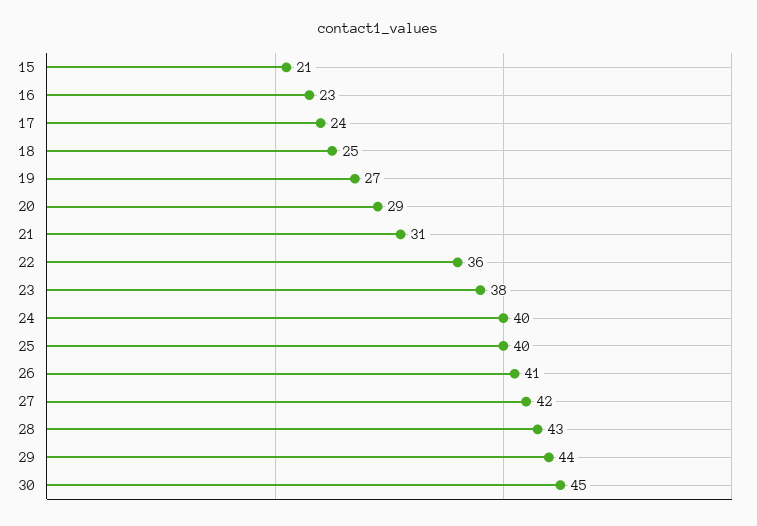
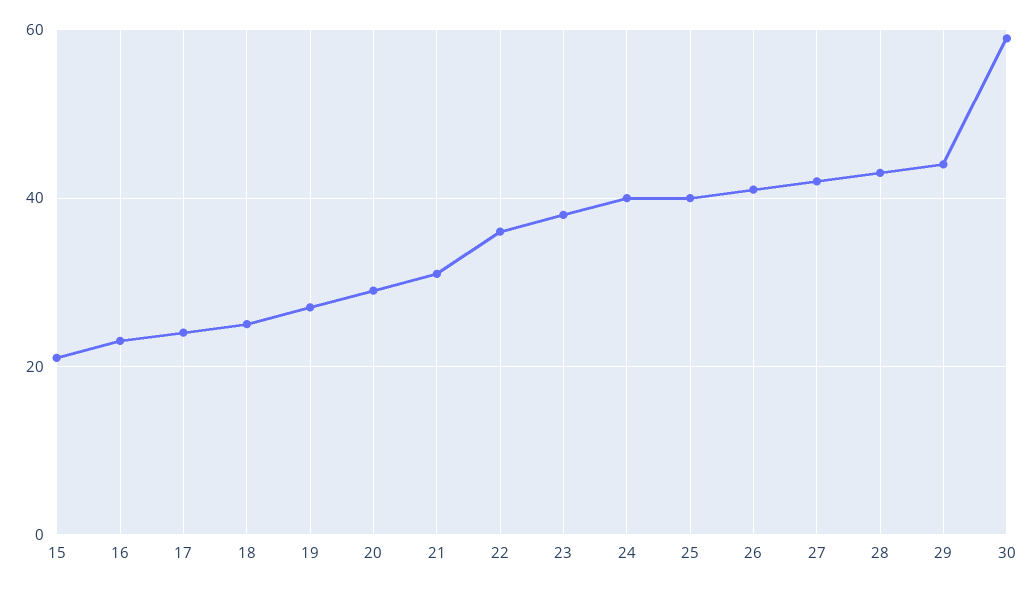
30: 45 -> 60

